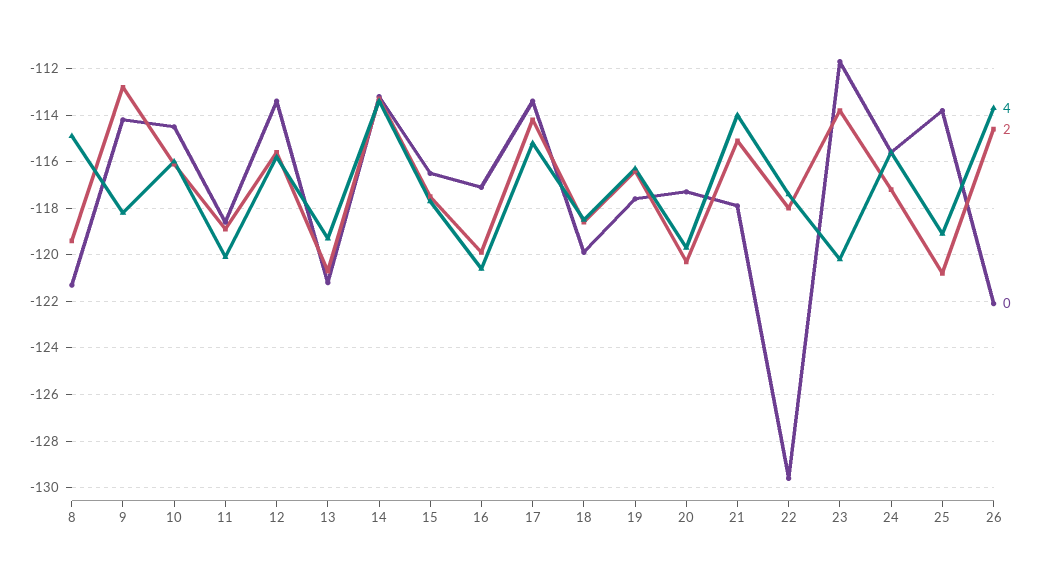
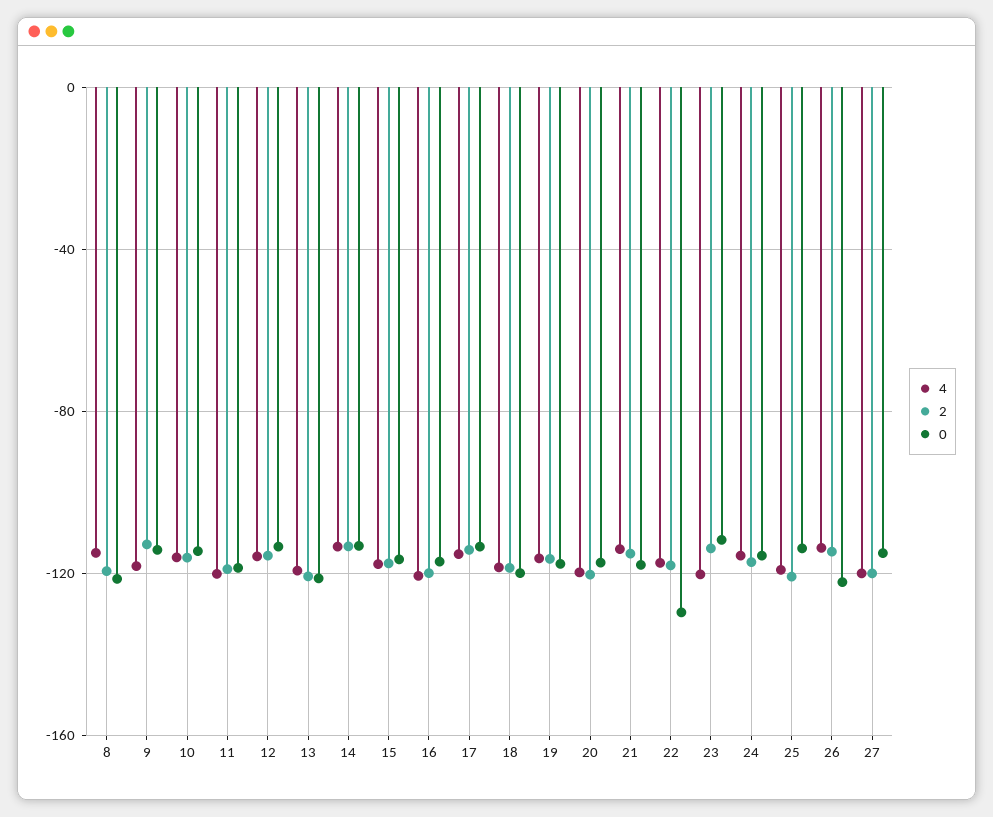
4, 27: none -> -120
2, 27: none -> -120
0, 27: none -> -115

